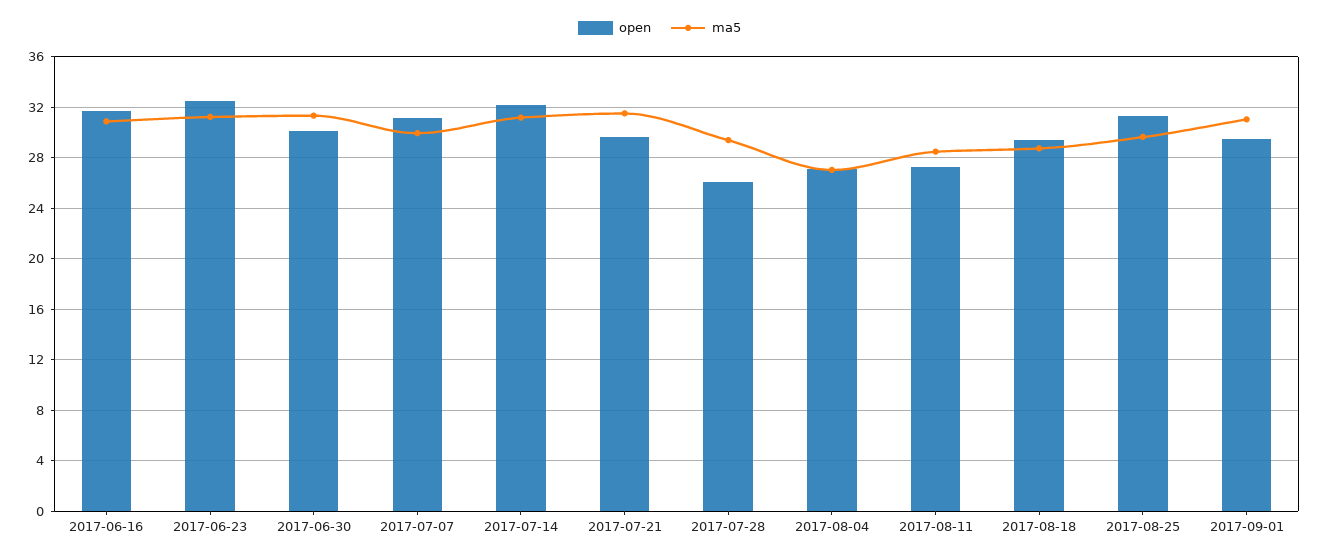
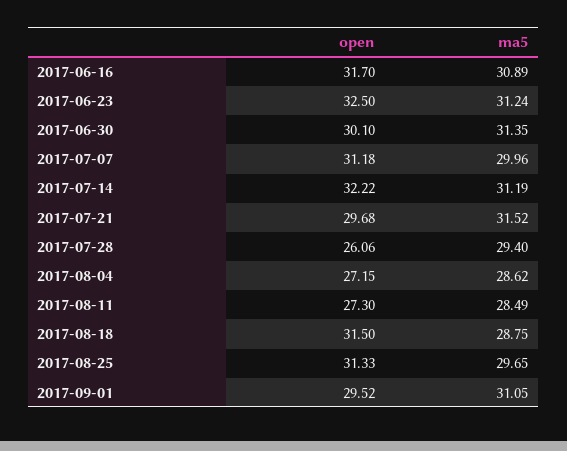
ma5, 2017-08-04: 27 -> 28.62
open, 2017-08-18: 29.5 -> 31.5

